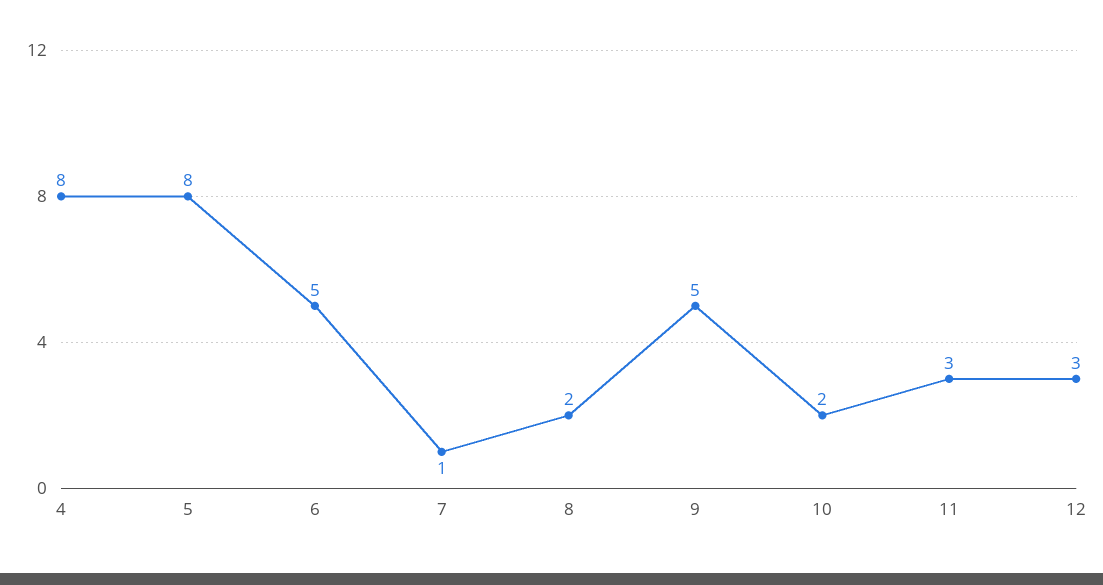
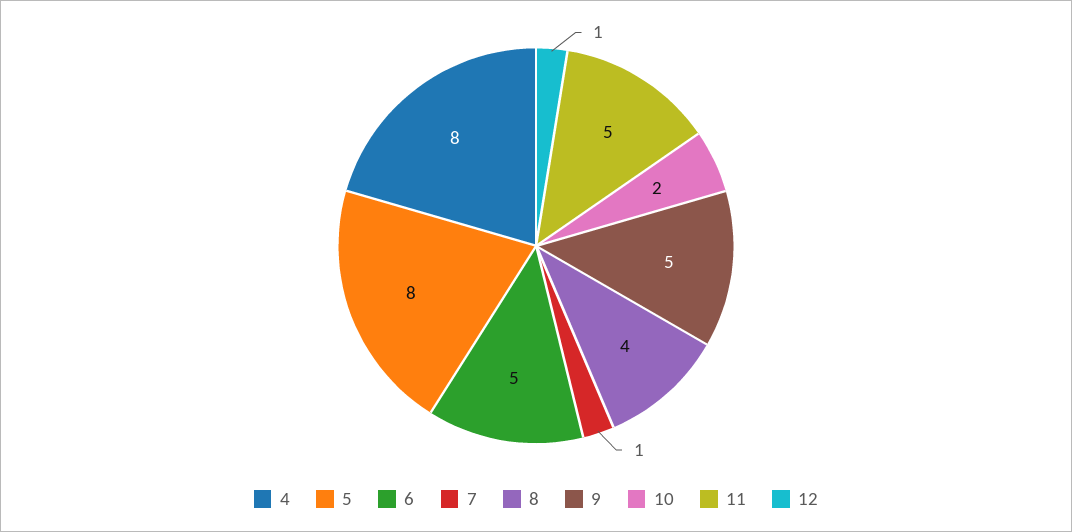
8: 2 -> 4
11: 3 -> 5
12: 3 -> 1

